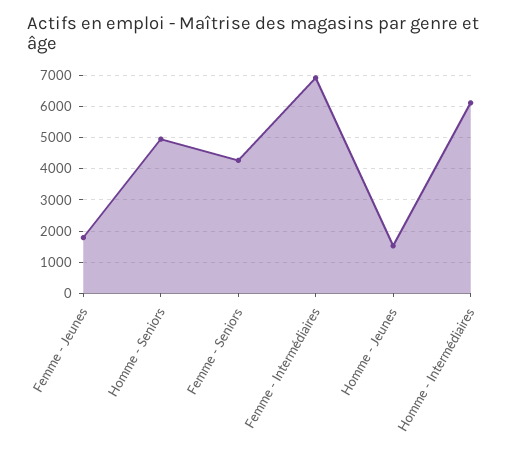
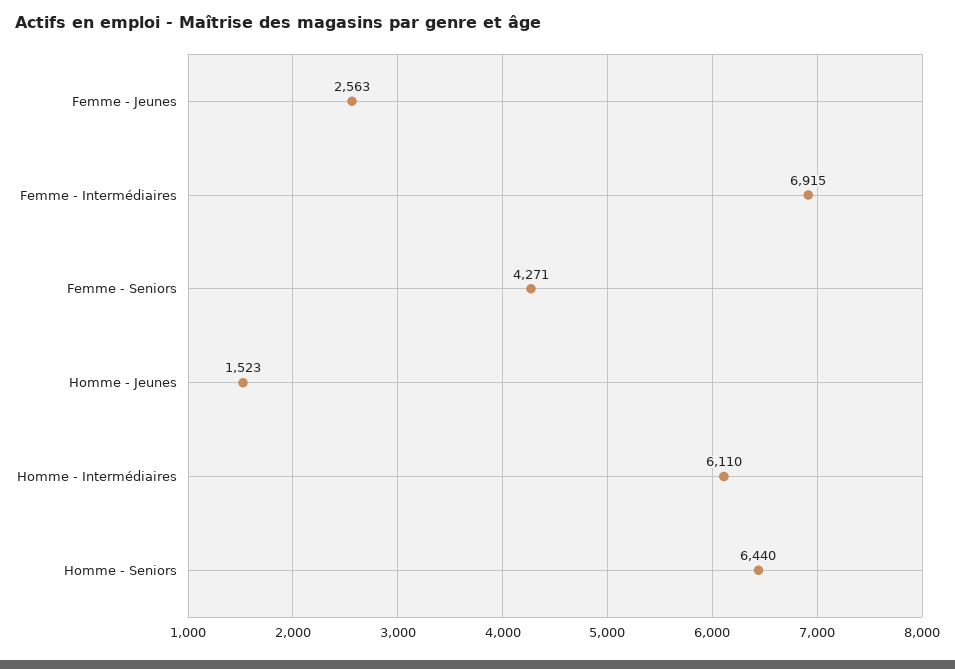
Femme - Jeunes: 1800 -> 2563
Homme - Seniors: 5000 -> 6440

